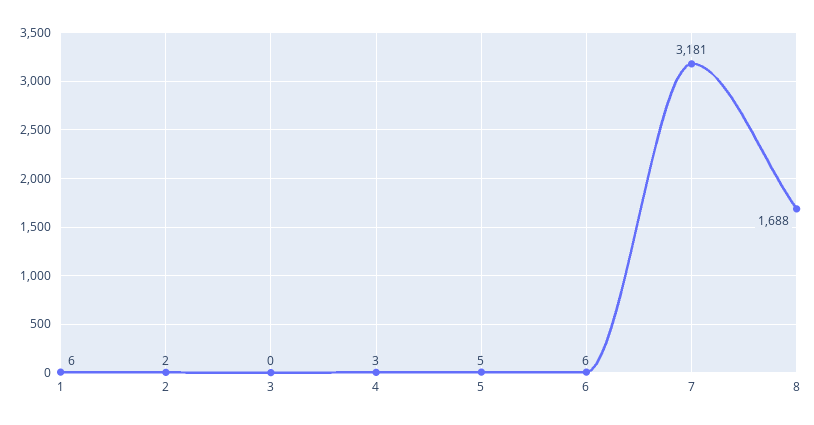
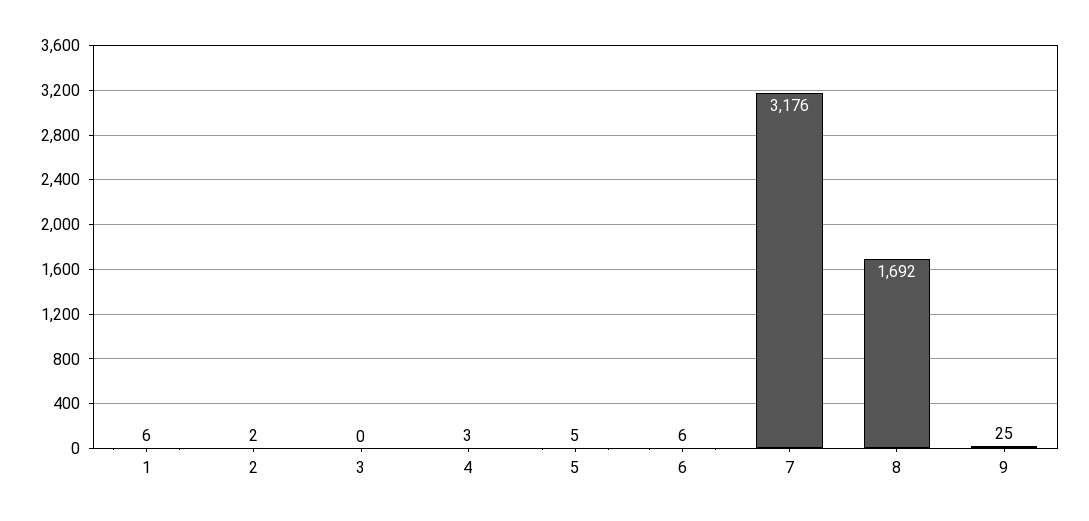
7: 3181 -> 3176
8: 1688 -> 1692
9: none -> 25

